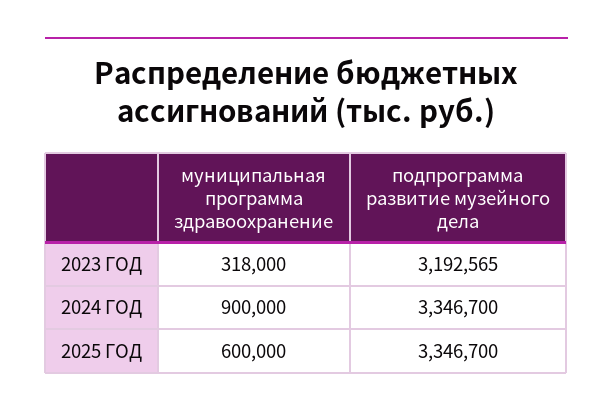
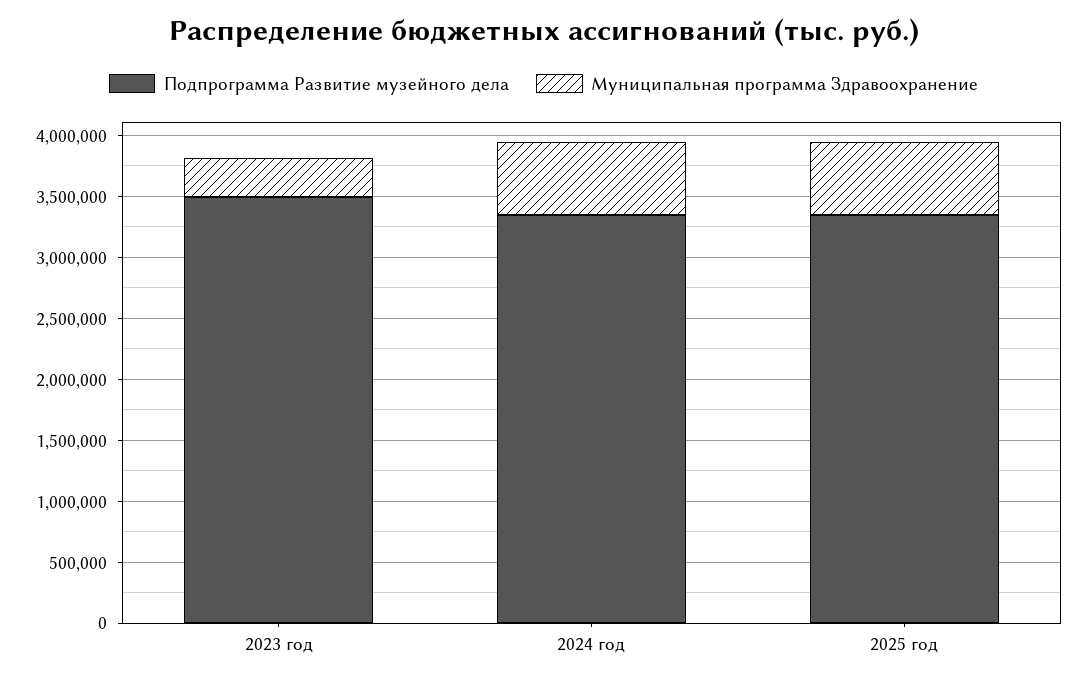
подпрограмма развитие музейного дела, 2023 ГОД: 3192565 -> 3500000
муниципальная программа здравоохранение, 2024 ГОД: 900000 -> 600000

